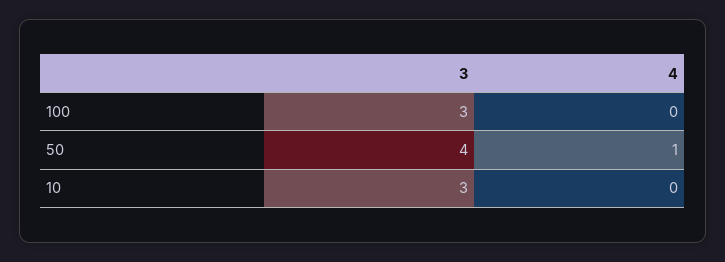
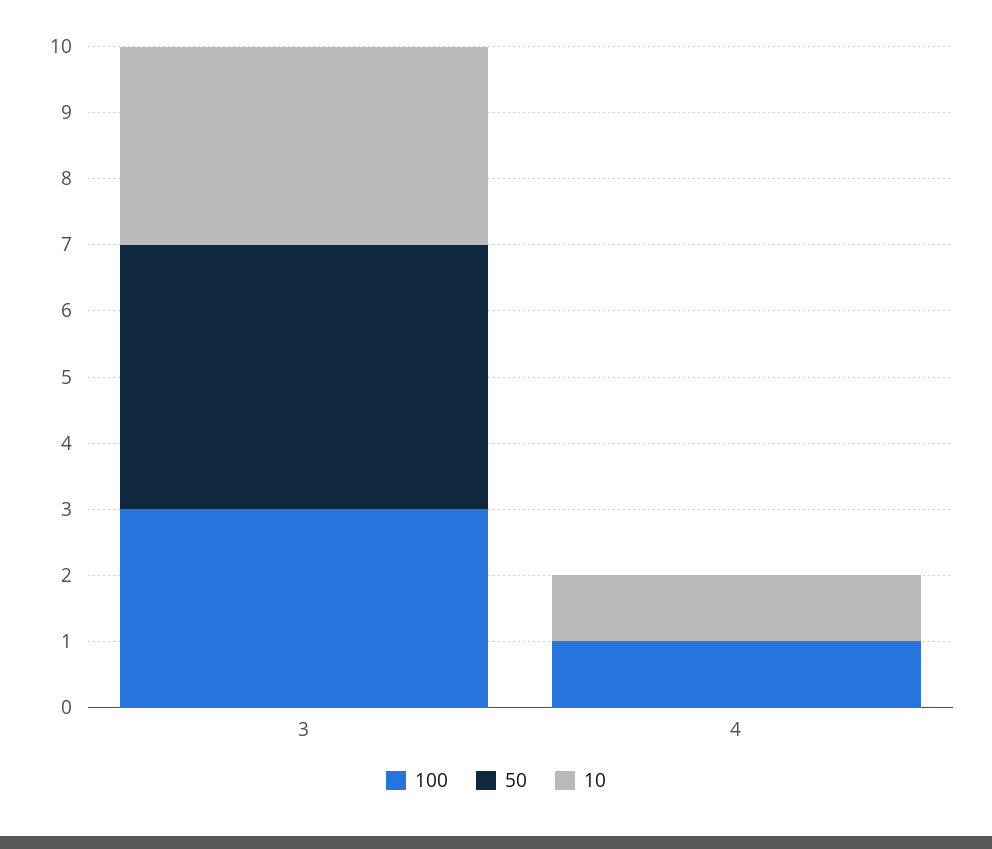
100, 4: 0 -> 1
50, 4: 1 -> 0
10, 4: 0 -> 1

